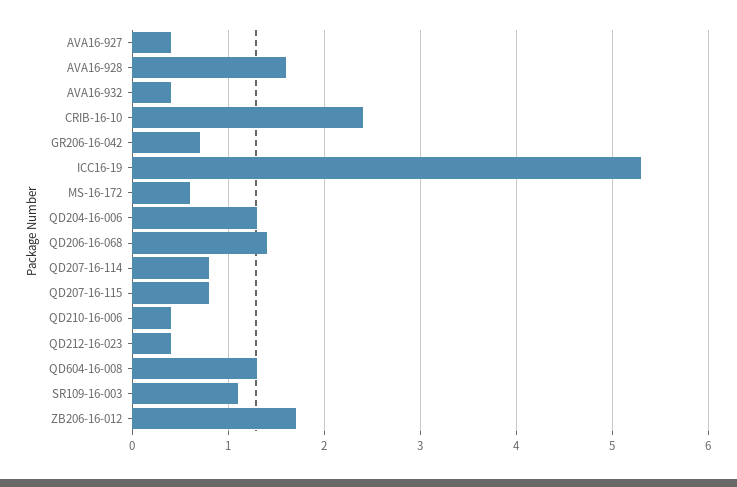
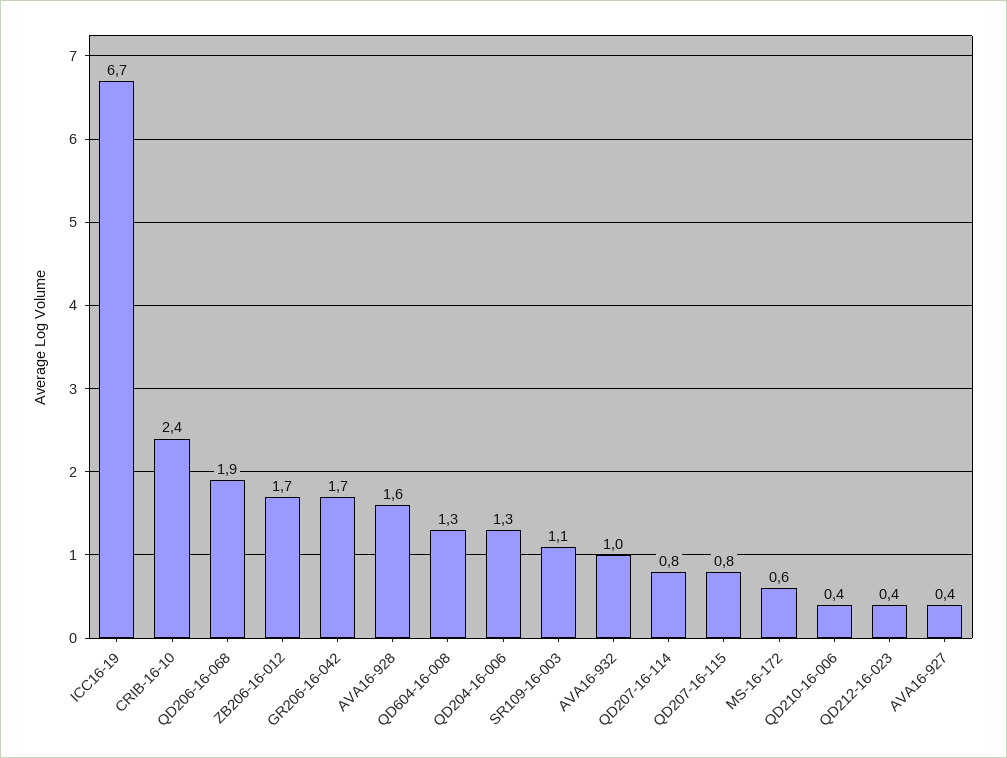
AVA16-932: 0.4 -> 1
GR206-16-042: 0.7 -> 1.7
ICC16-19: 5.3 -> 6.7
QD206-16-068: 1.4 -> 1.9

